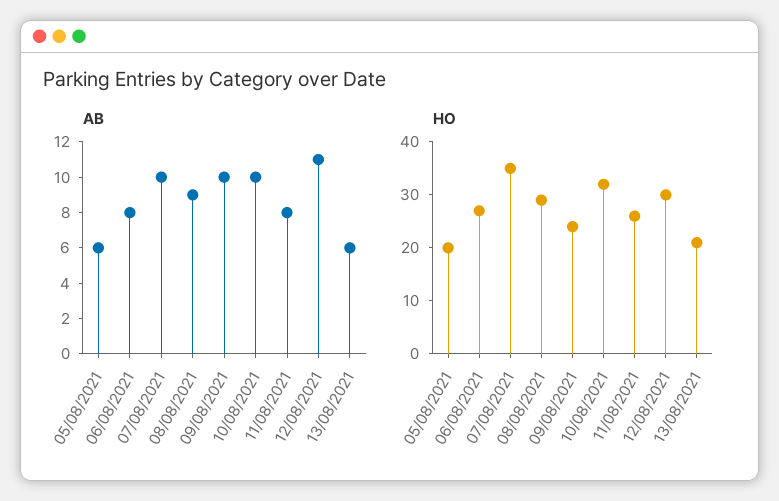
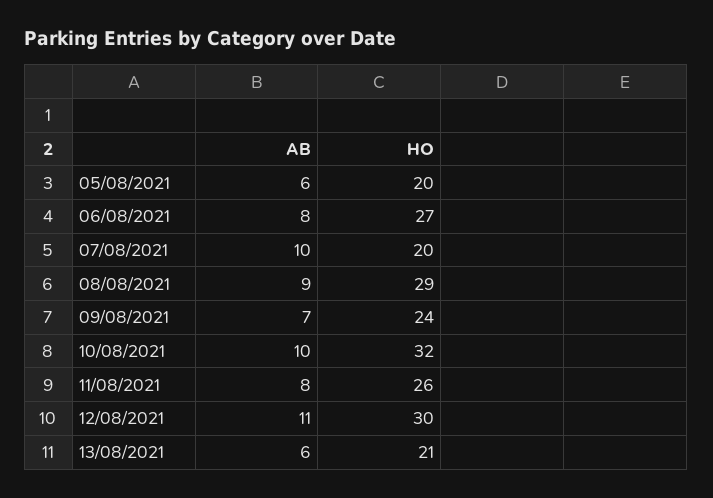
AB, 09/08/2021: 10 -> 7
HO, 07/08/2021: 35 -> 20

